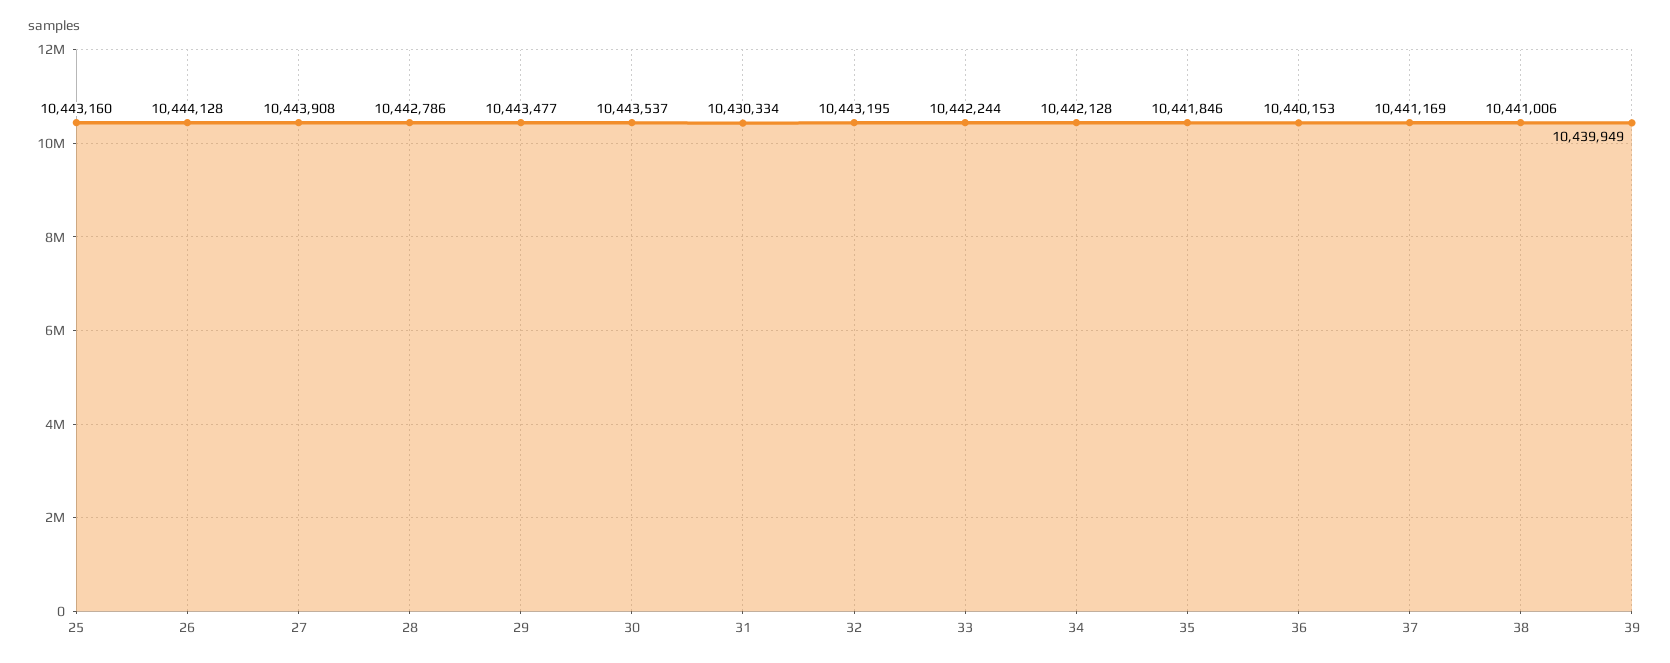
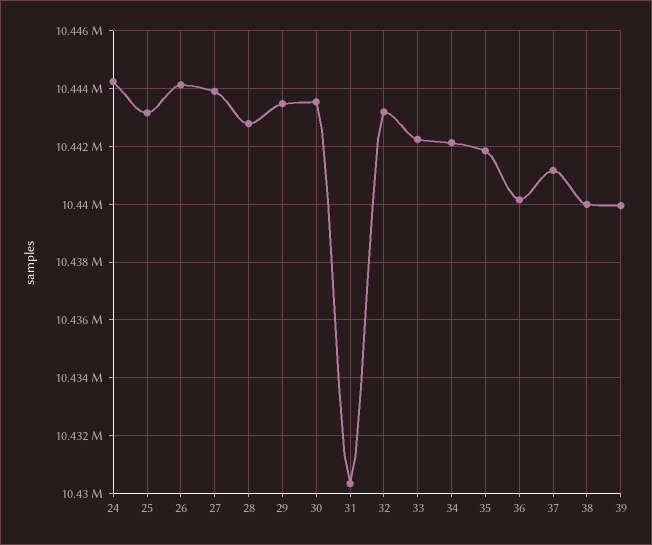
38: 10441006 -> 10440000
24: none -> 10444250

